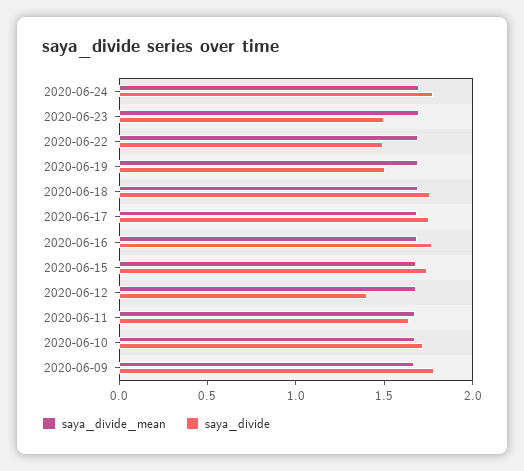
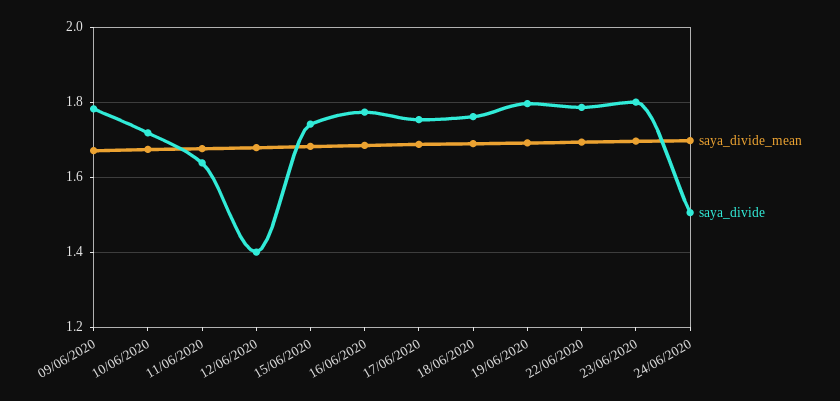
saya_divide, 2020-06-24: 1.8 -> 1.5
saya_divide, 2020-06-23: 1.5 -> 1.8
saya_divide, 2020-06-22: 1.5 -> 1.78
saya_divide, 2020-06-19: 1.5 -> 1.8

